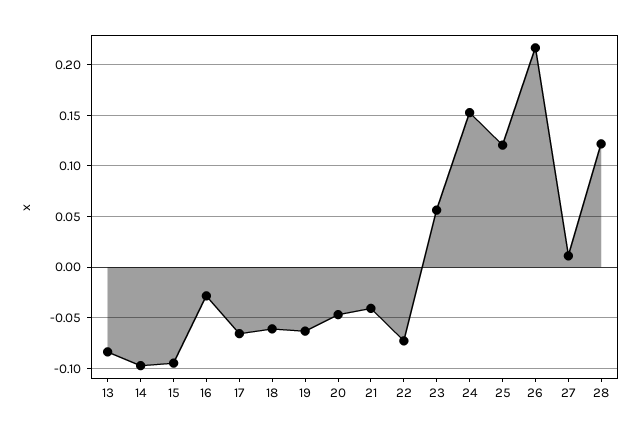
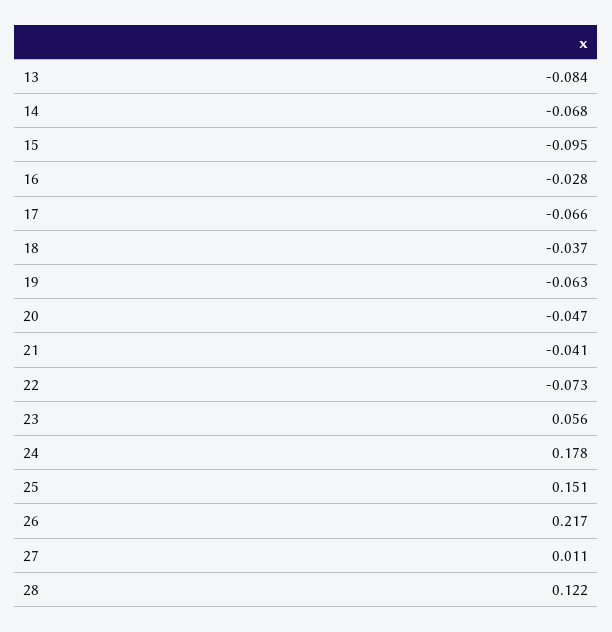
14: -0.1 -> -0.068
18: -0.06 -> -0.037
24: 0.15 -> 0.178
25: 0.12 -> 0.151

